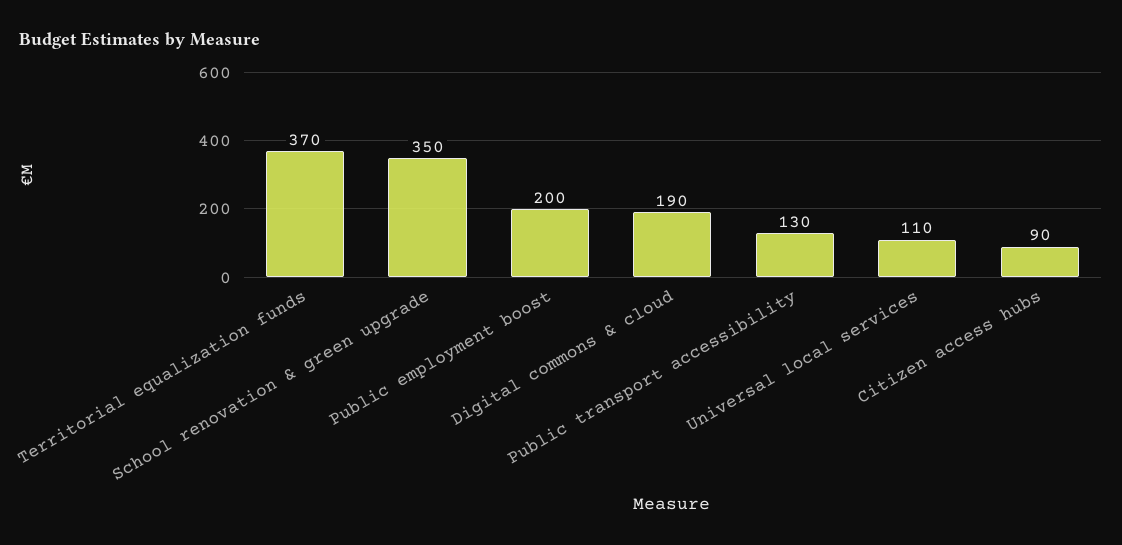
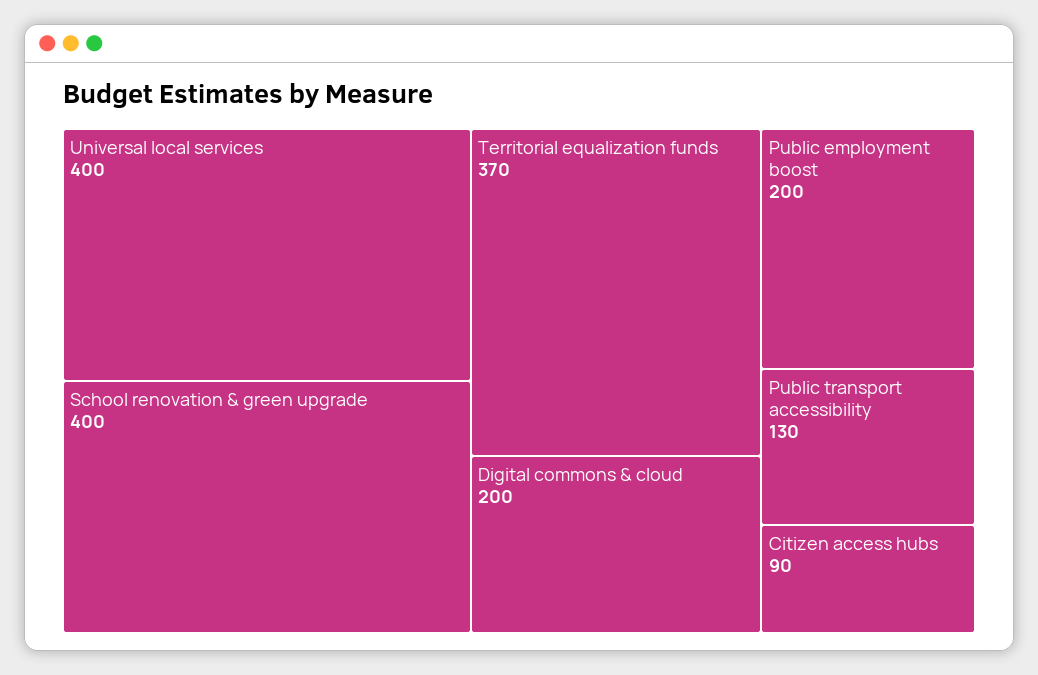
School renovation & green upgrade: 350 -> 400
Digital commons & cloud: 190 -> 200
Universal local services: 110 -> 400

